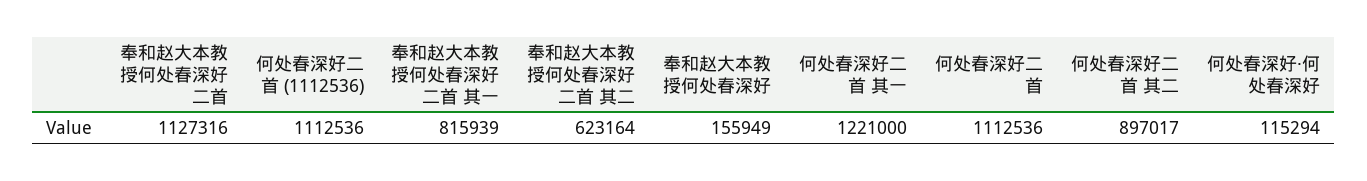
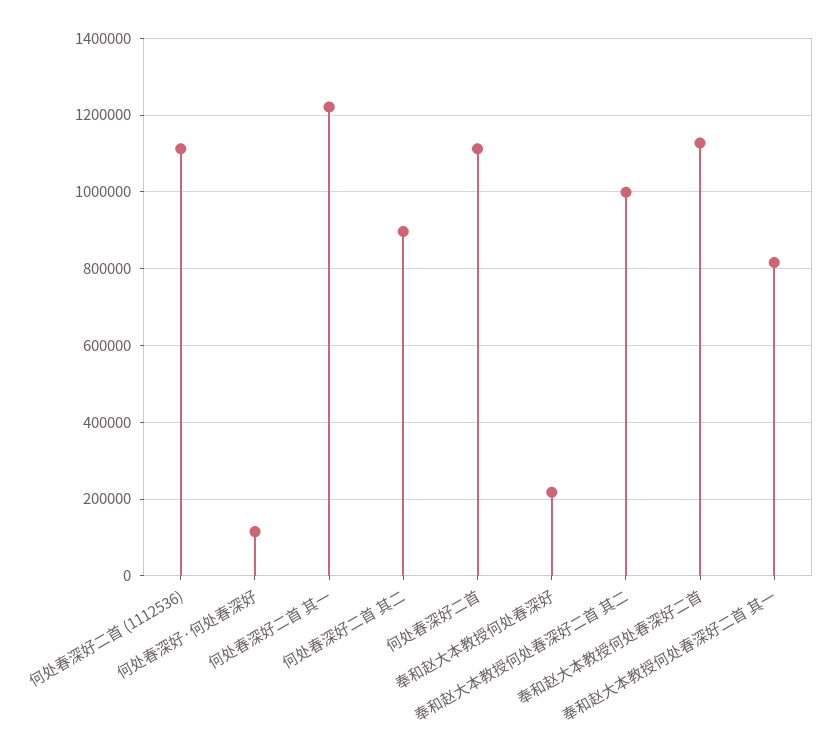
奉和赵大本教授何处春深好二首 其二: 623164 -> 1000000
奉和赵大本教授何处春深好: 155949 -> 220000

